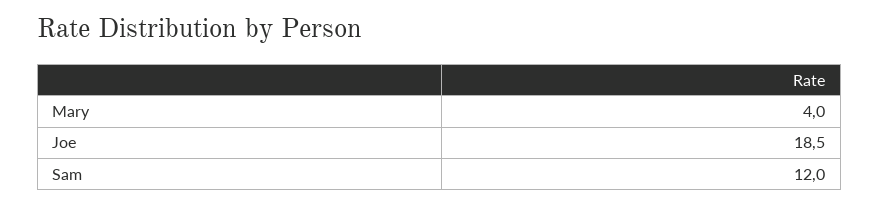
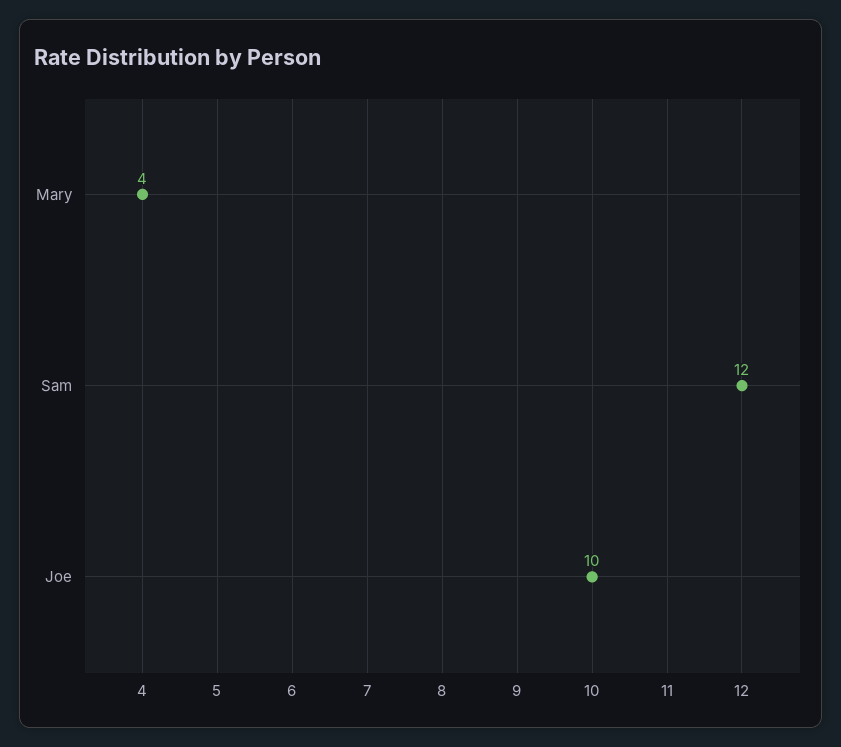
Joe: 18.5 -> 10

